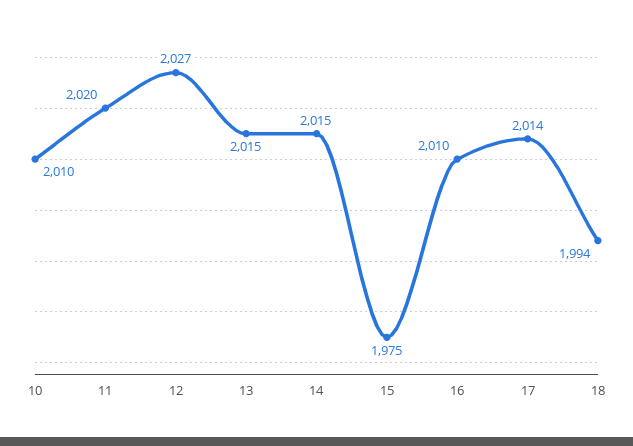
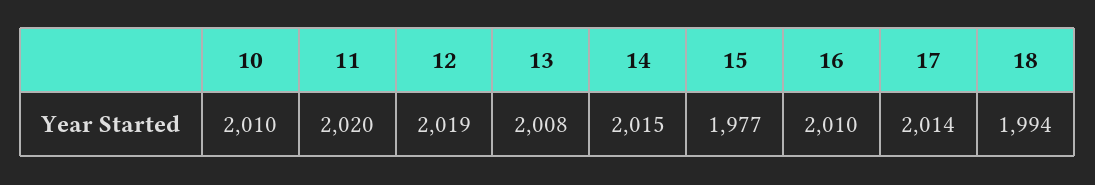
12: 2027 -> 2019
13: 2015 -> 2008
15: 1975 -> 1977

